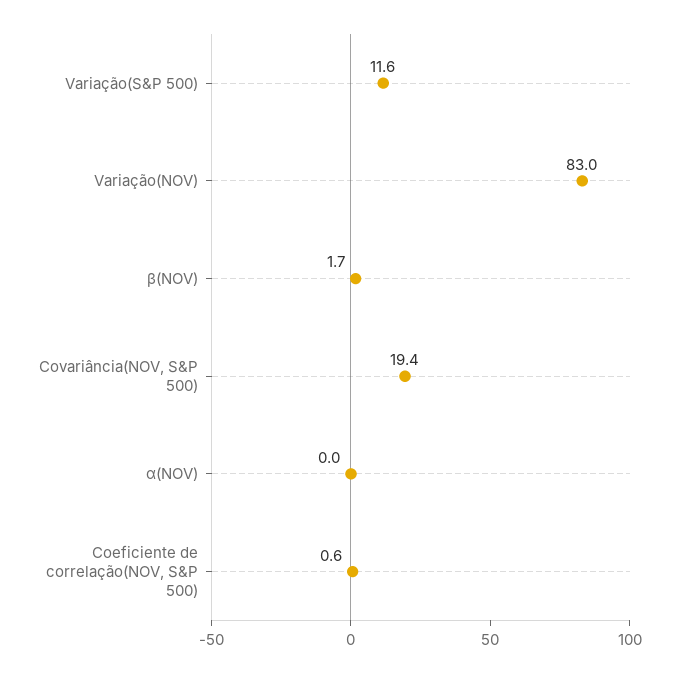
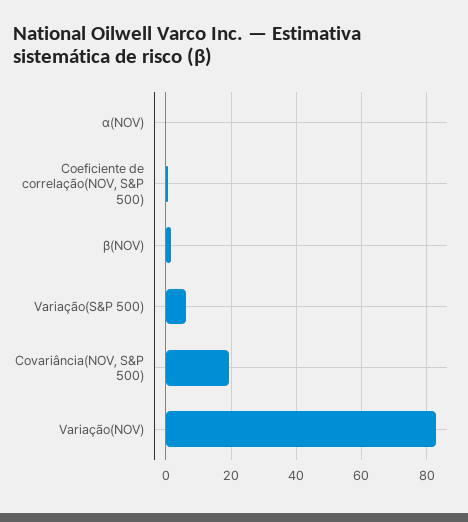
Variação(S&P 500): 11.6 -> 6

